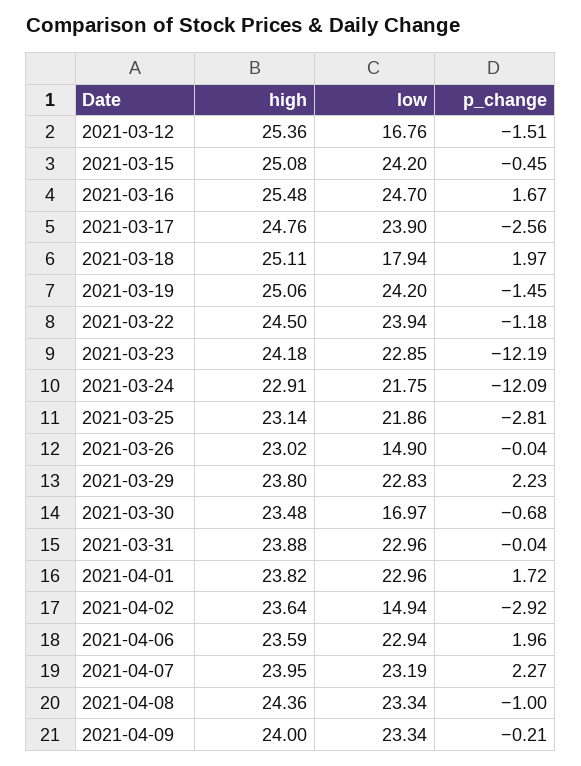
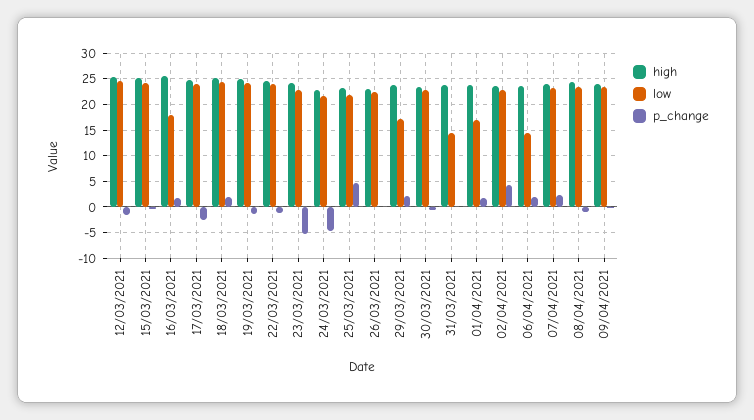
low, 2021-03-12: 16.76 -> 25
low, 2021-03-16: 24.7 -> 17.5
low, 2021-03-18: 17.94 -> 25
p_change, 2021-03-23: -12.19 -> -5
p_change, 2021-03-24: -12.09 -> -5
p_change, 2021-03-25: -2.81 -> 5
low, 2021-03-26: 14.9 -> 22.5
low, 2021-03-29: 22.83 -> 17.5
low, 2021-03-30: 16.97 -> 22.5
low, 2021-03-31: 22.96 -> 15
low, 2021-04-01: 22.96 -> 17.5
low, 2021-04-02: 14.94 -> 22.5
p_change, 2021-04-02: -2.92 -> 5
low, 2021-04-06: 22.94 -> 15

